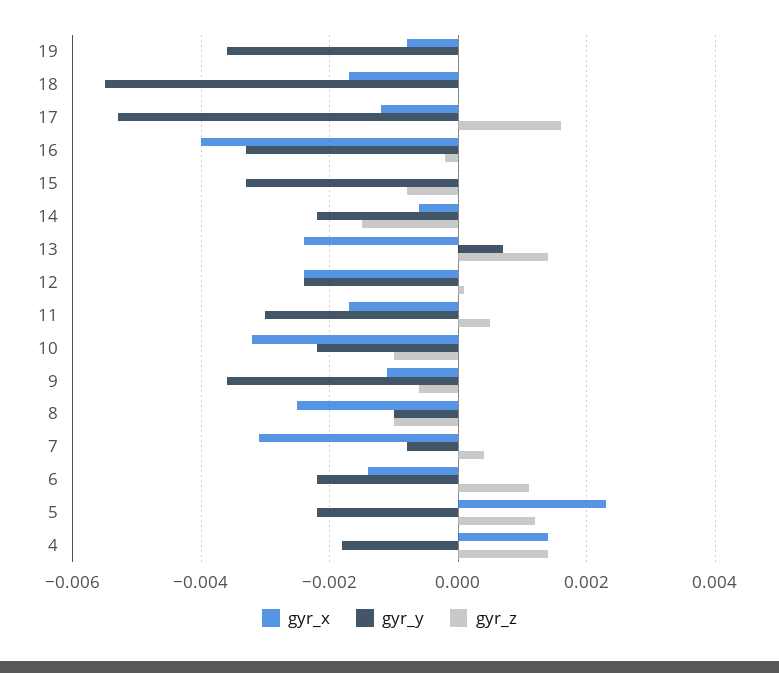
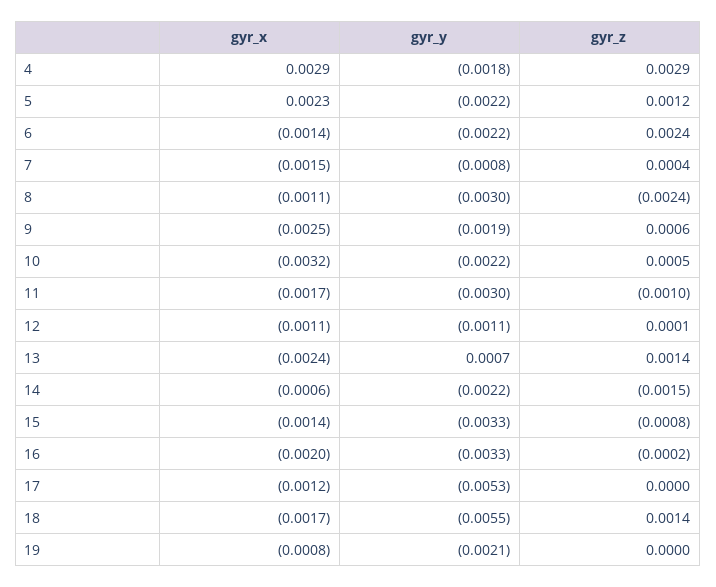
gyr_y, 19: -0.0035 -> -0.0021
gyr_z, 18: 0 -> 0.0014
gyr_z, 17: 0.0015 -> 0
gyr_x, 16: -0.004 -> -0.002
gyr_x, 15: 0 -> -0.0014
gyr_x, 12: -0.0025 -> -0.0011
gyr_y, 12: -0.0025 -> -0.0011
gyr_z, 11: 0.0005 -> -0.001
gyr_z, 10: -0.001 -> 0.0005
gyr_x, 9: -0.001 -> -0.0025
gyr_y, 9: -0.0035 -> -0.0019
gyr_z, 9: -0.0005 -> 0.0006
gyr_x, 8: -0.0025 -> -0.0011
gyr_y, 8: -0.001 -> -0.003
gyr_z, 8: -0.001 -> -0.0024
gyr_x, 7: -0.003 -> -0.0015
gyr_z, 6: 0.001 -> 0.0024
gyr_x, 4: 0.0015 -> 0.0029
gyr_z, 4: 0.0015 -> 0.0029

